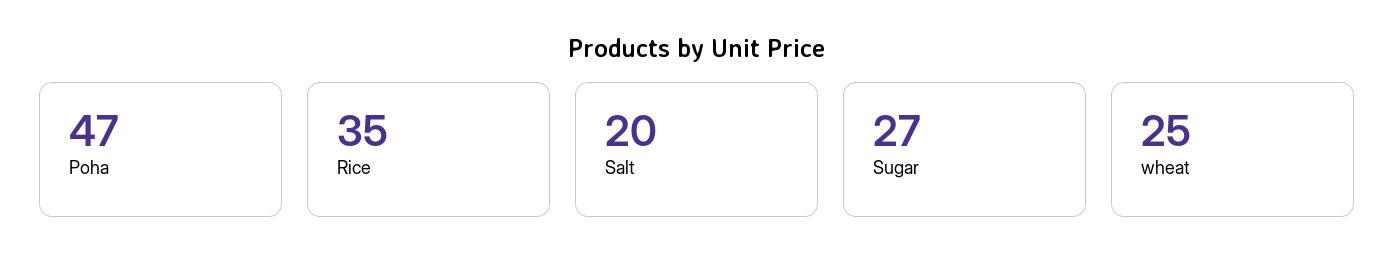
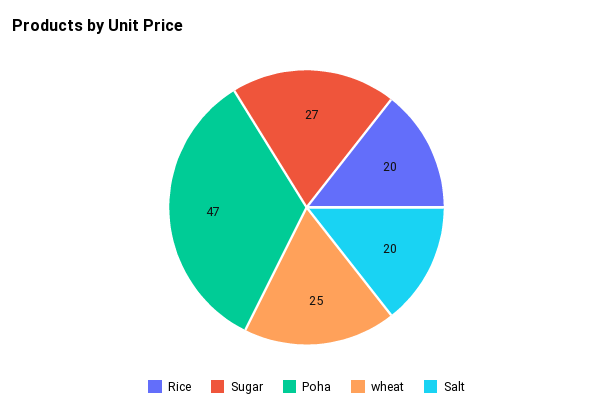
Rice: 35 -> 20

